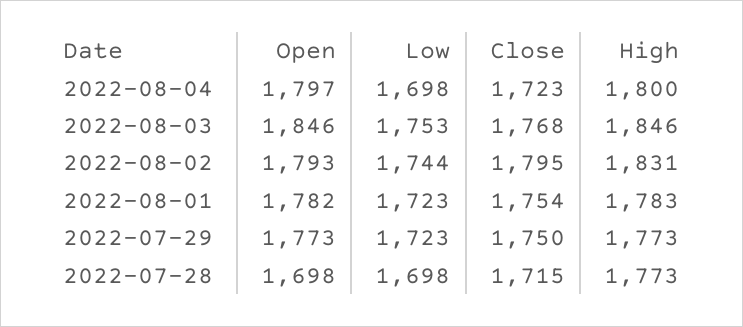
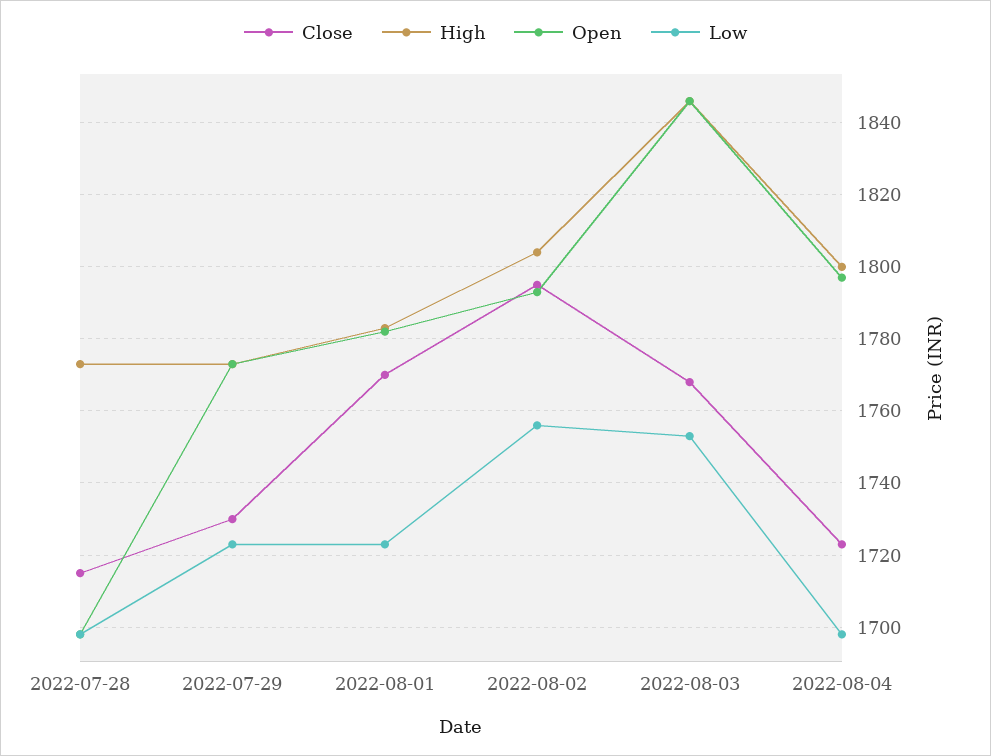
Low, 2022-08-02: 1744 -> 1755
High, 2022-08-02: 1831 -> 1805
Close, 2022-08-01: 1754 -> 1770
Close, 2022-07-29: 1750 -> 1730

